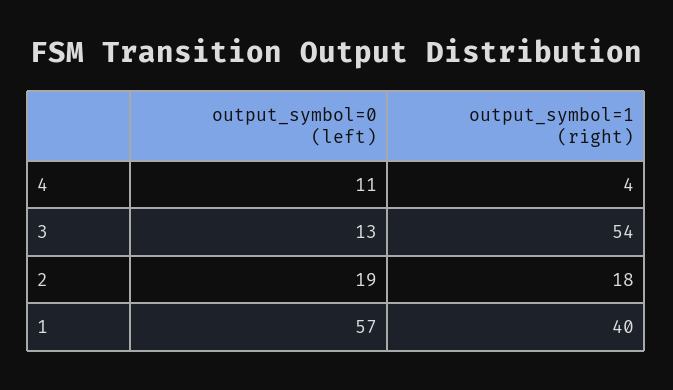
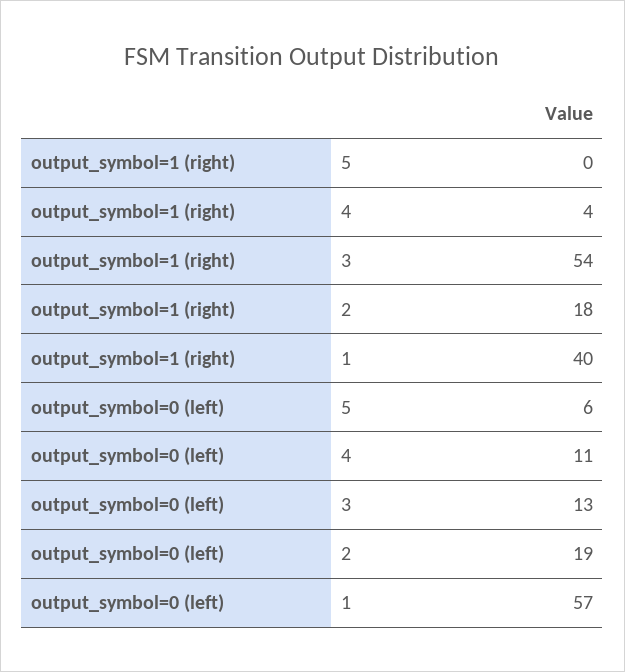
output_symbol=1 (right), 5: none -> 0
output_symbol=0 (left), 5: none -> 6

